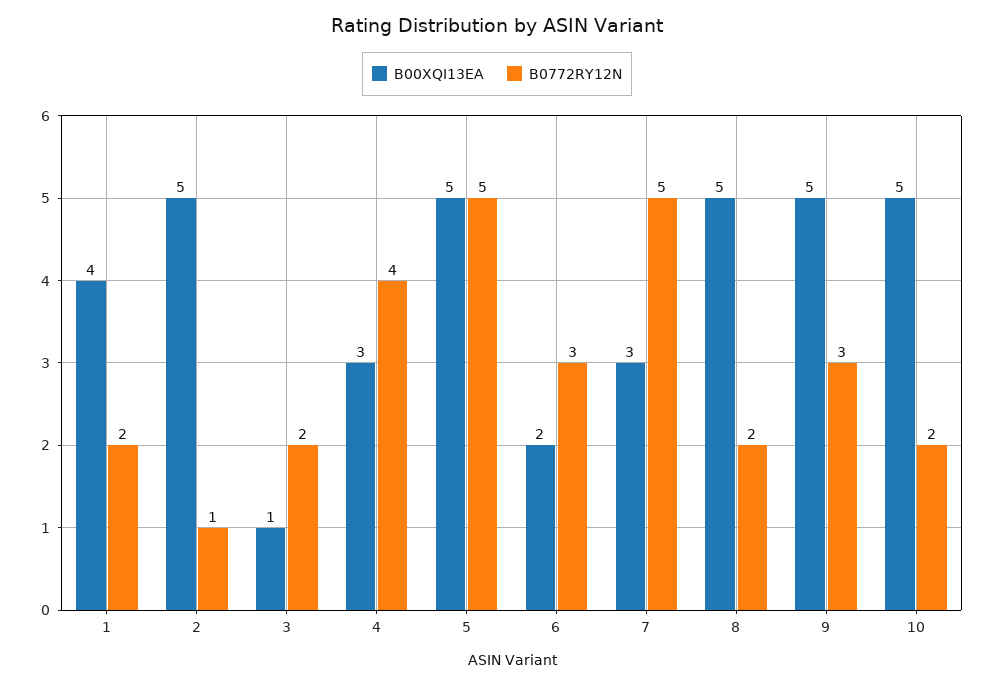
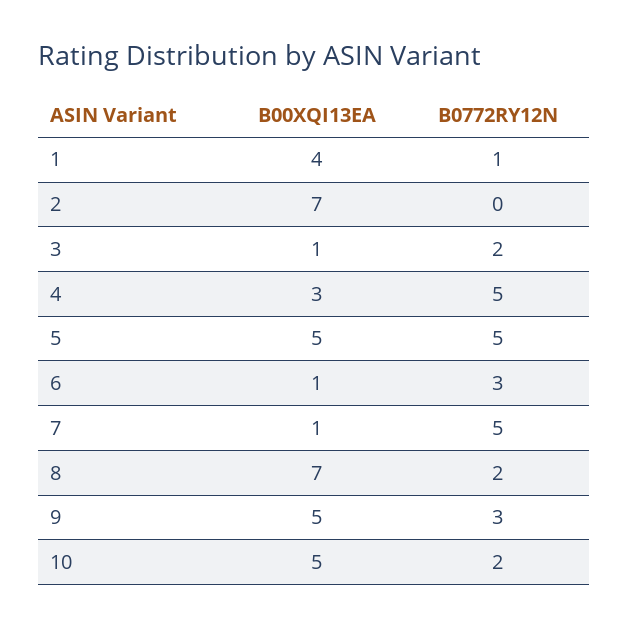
B0772RY12N, 1: 2 -> 1
B00XQI13EA, 2: 5 -> 7
B0772RY12N, 2: 1 -> 0
B0772RY12N, 4: 4 -> 5
B00XQI13EA, 6: 2 -> 1
B00XQI13EA, 7: 3 -> 1
B00XQI13EA, 8: 5 -> 7

